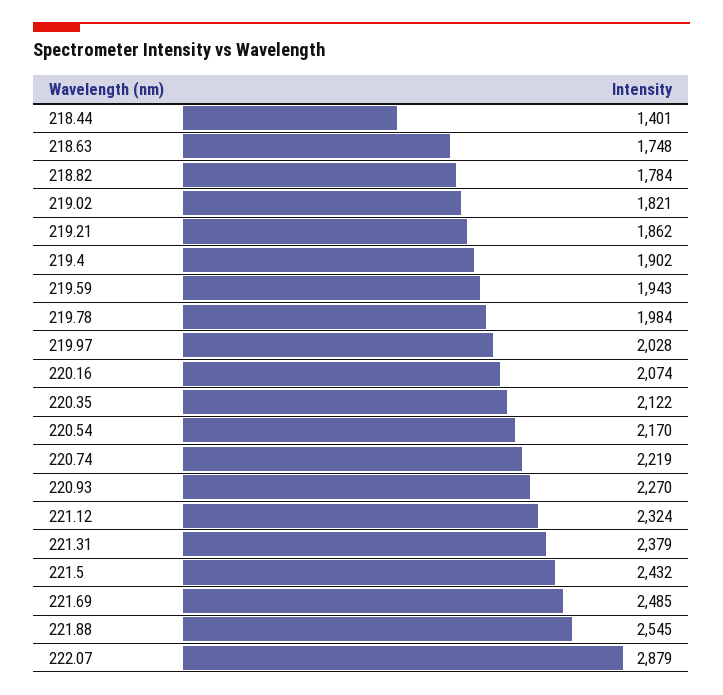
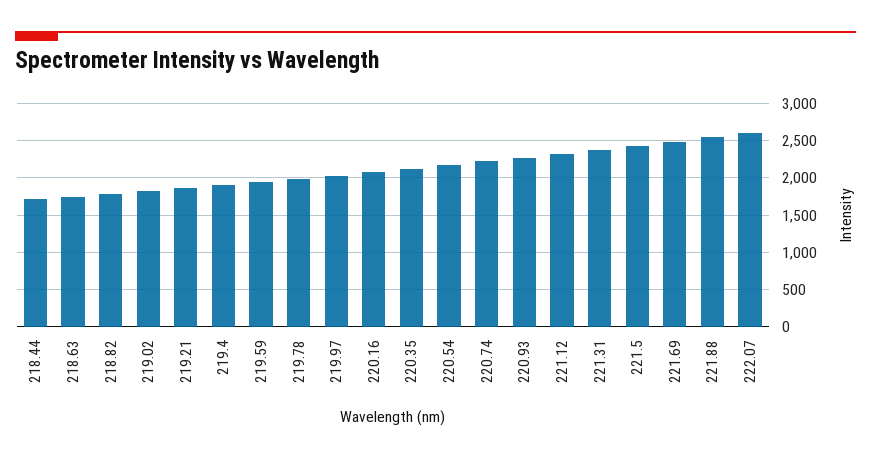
218.44: 1401 -> 1700
222.07: 2879 -> 2600

